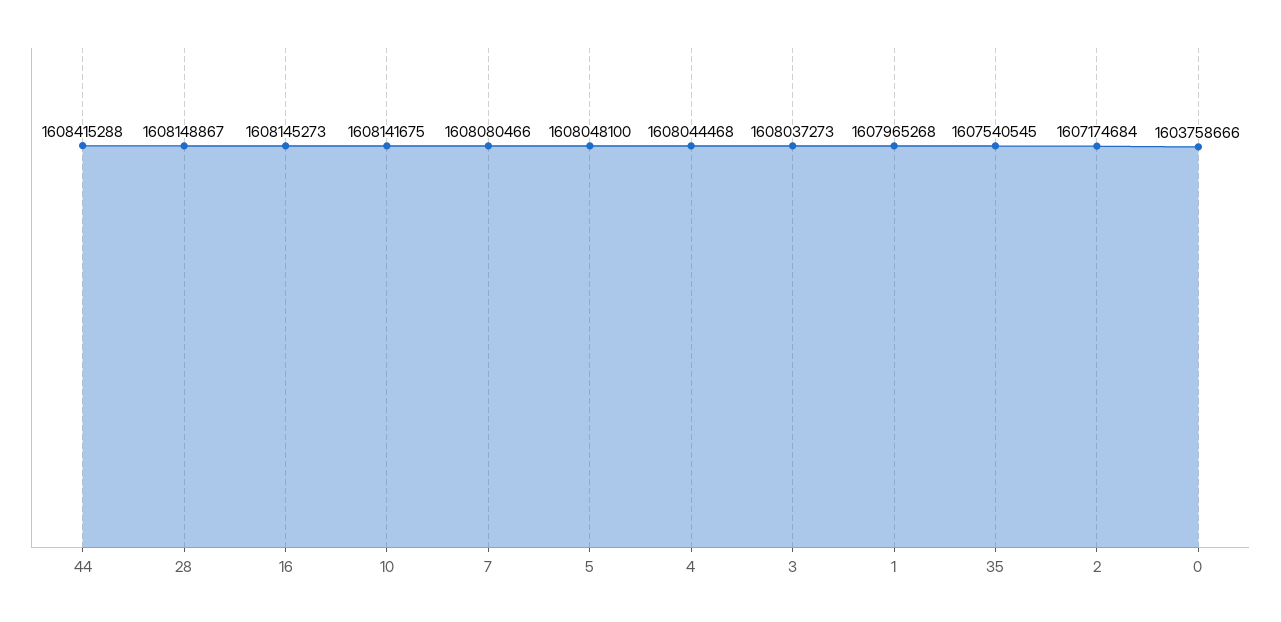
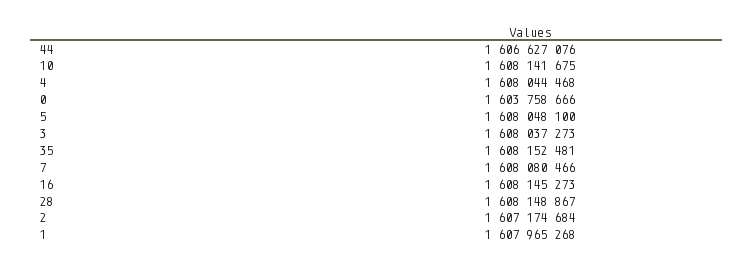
44: 1608415288 -> 1606627076
35: 1607540545 -> 1608152481

